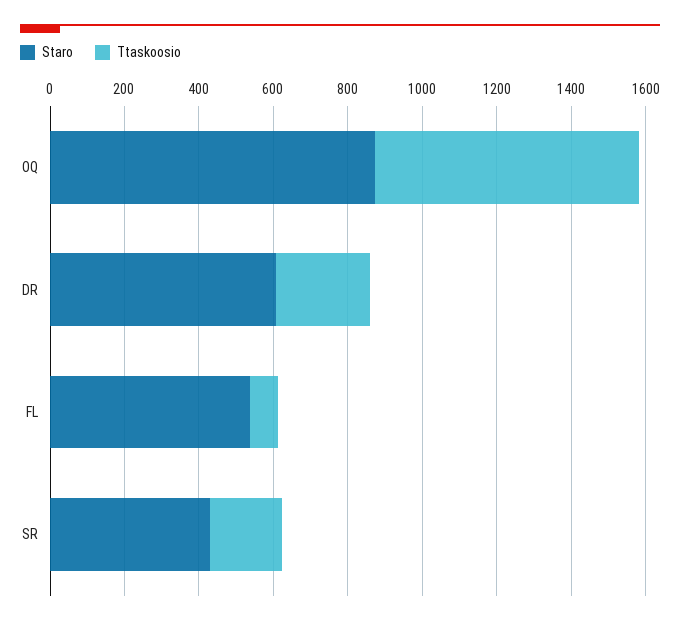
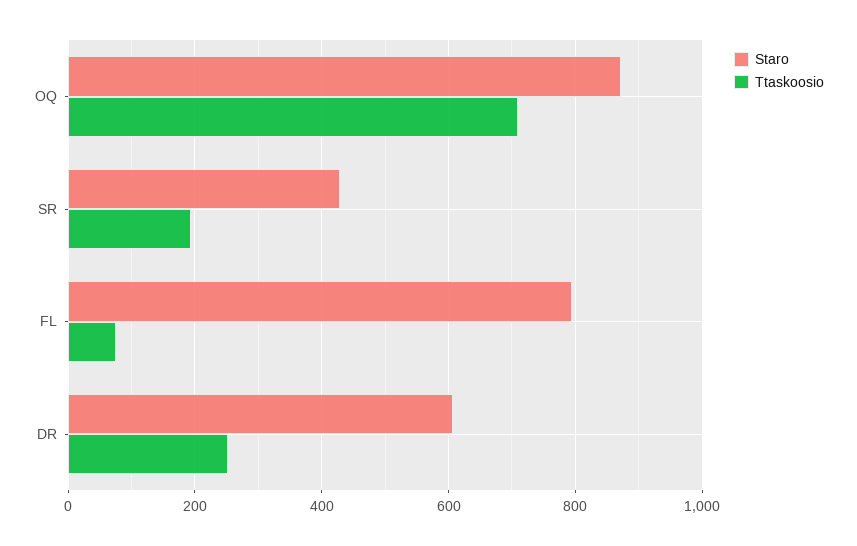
Staro, FL: 550 -> 800

